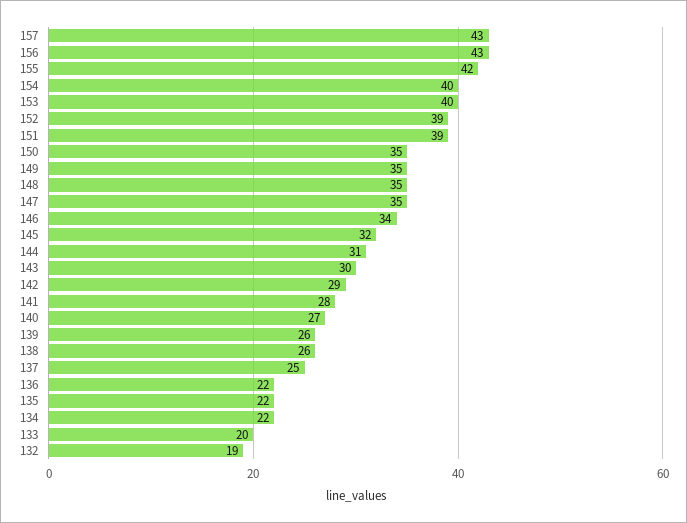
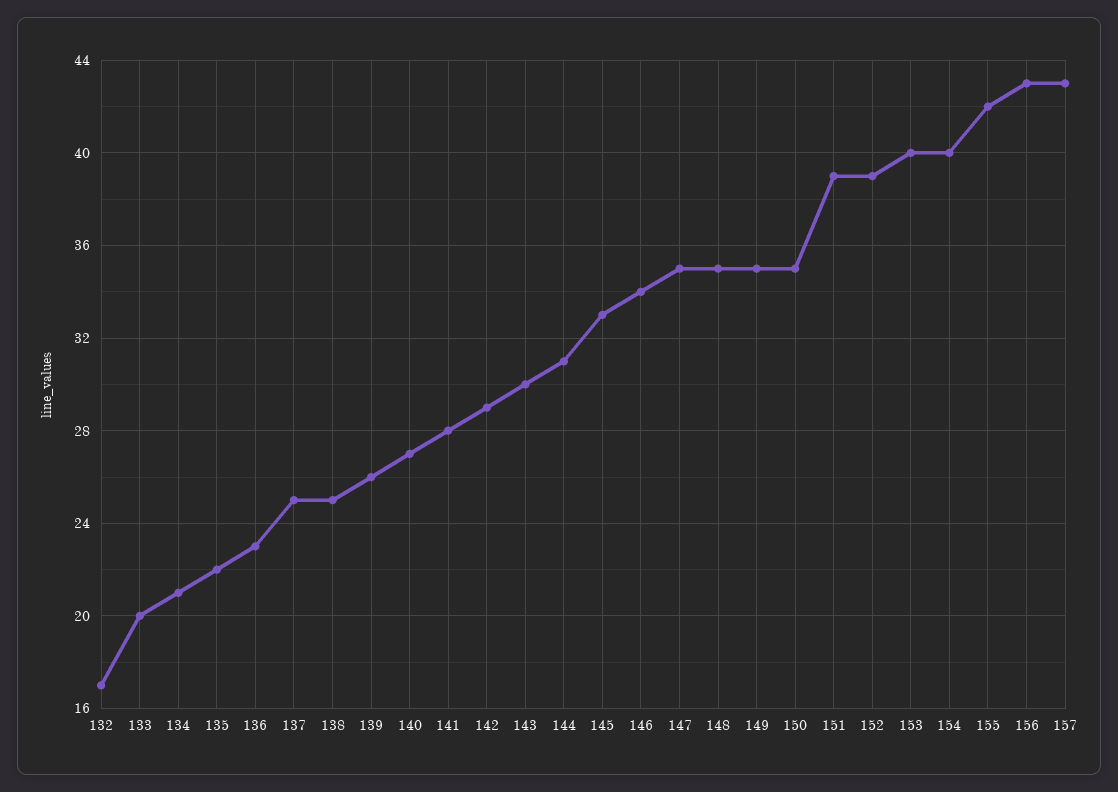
145: 32 -> 33
138: 26 -> 25
136: 22 -> 23
134: 22 -> 21
132: 19 -> 17

